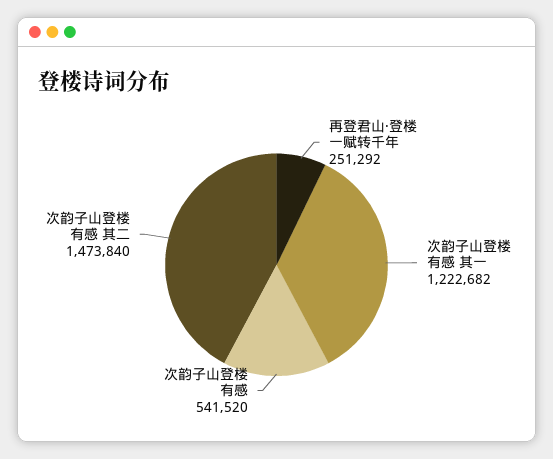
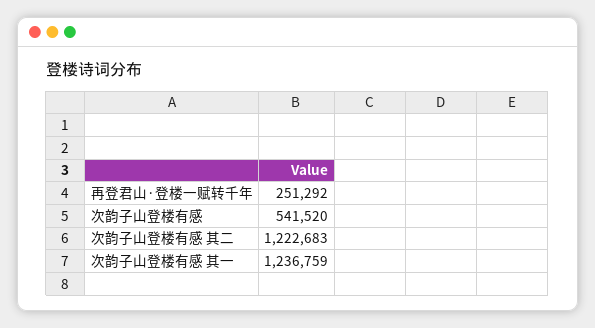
次韵子山登楼有感 其一: 1222682 -> 1236759
次韵子山登楼有感 其二: 1473840 -> 1222683

